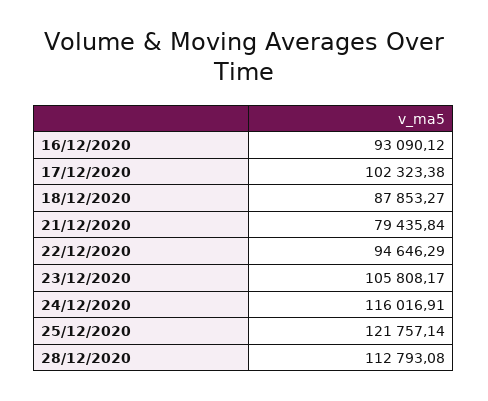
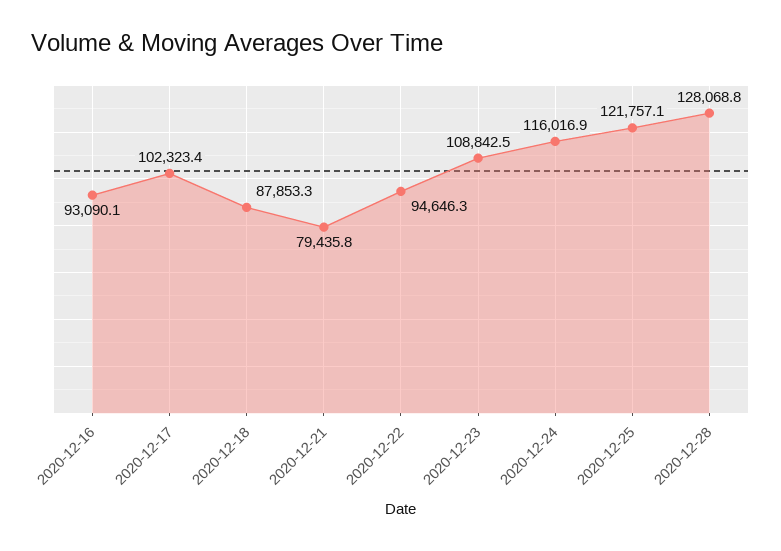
23/12/2020: 105808.17 -> 108842.5
28/12/2020: 112793.08 -> 128068.8

